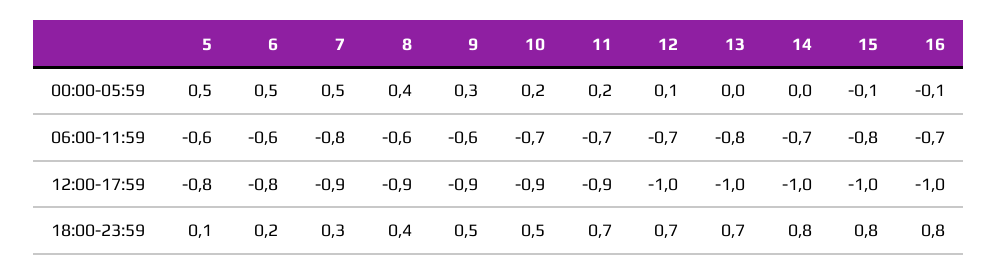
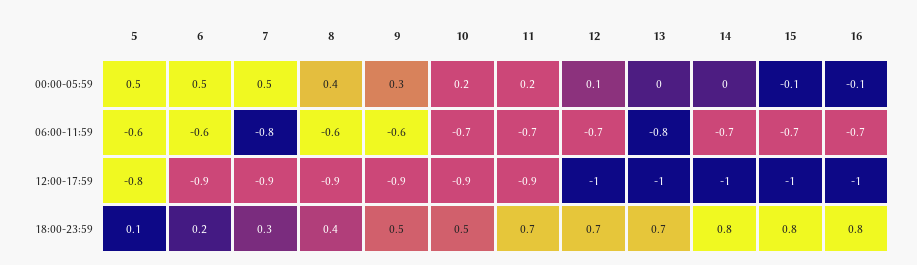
15, 06:00-11:59: -0.8 -> -0.7
6, 12:00-17:59: -0.8 -> -0.9

